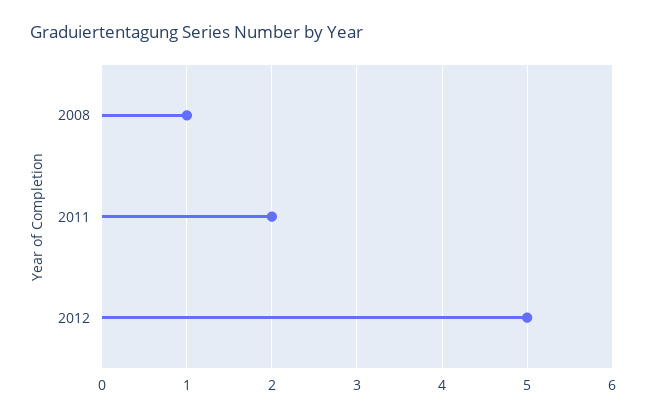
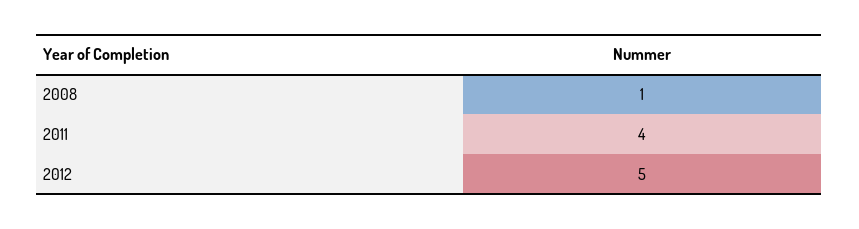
2011: 2 -> 4

